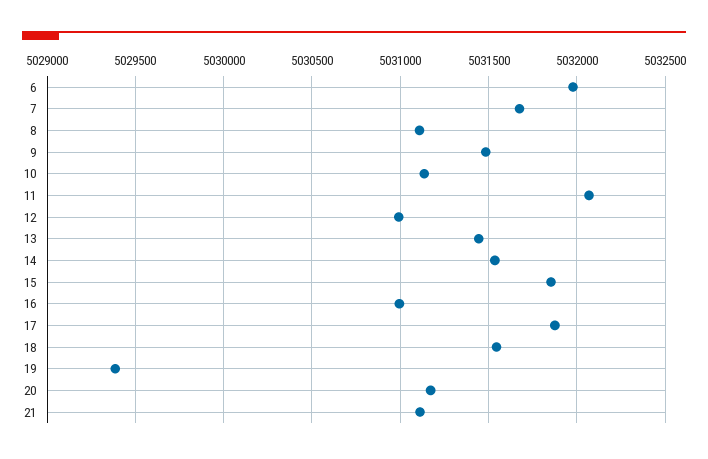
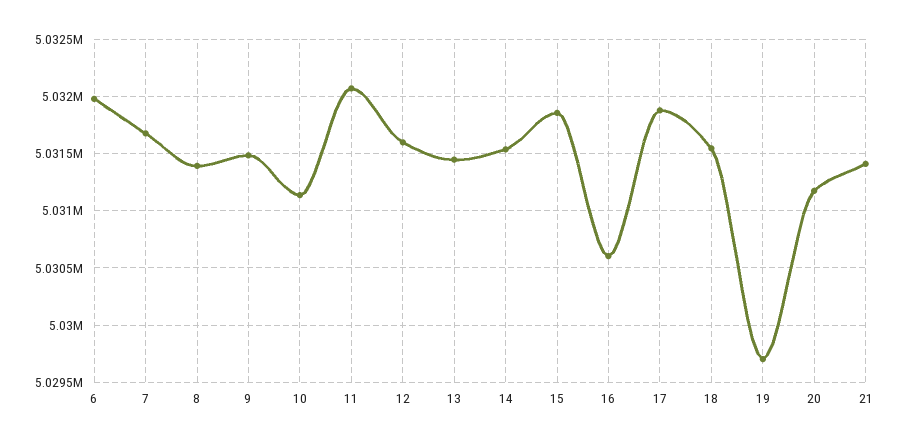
8: 5031100 -> 5031400
12: 5031000 -> 5031600
16: 5031000 -> 5030600
19: 5029400 -> 5029700
21: 5031100 -> 5031400

